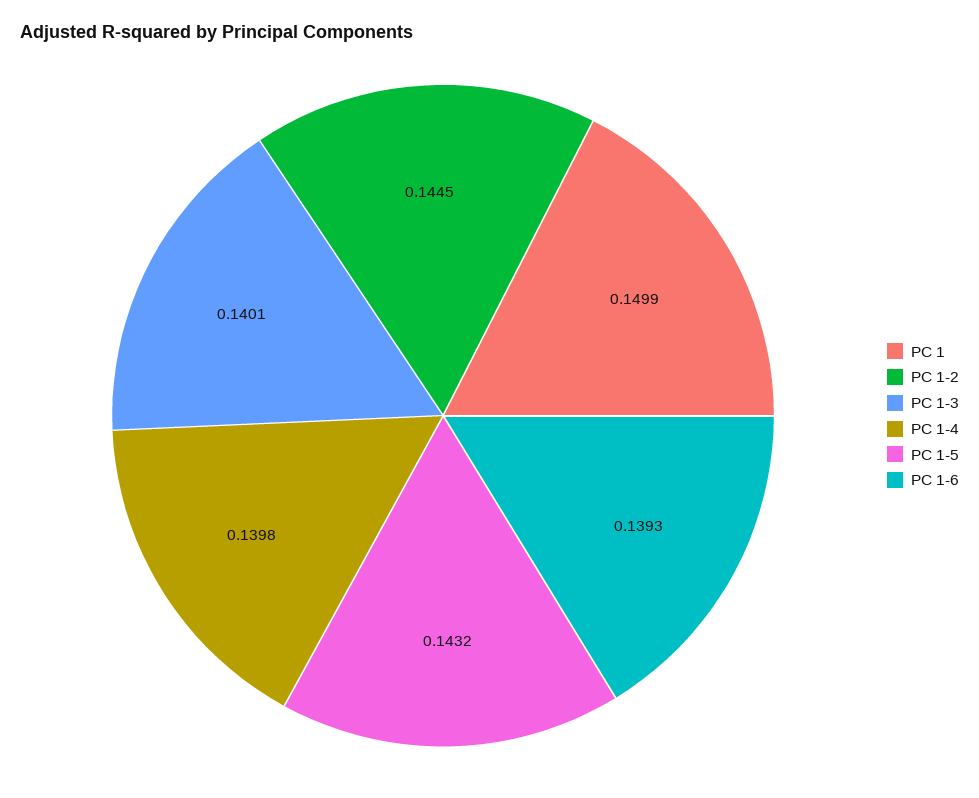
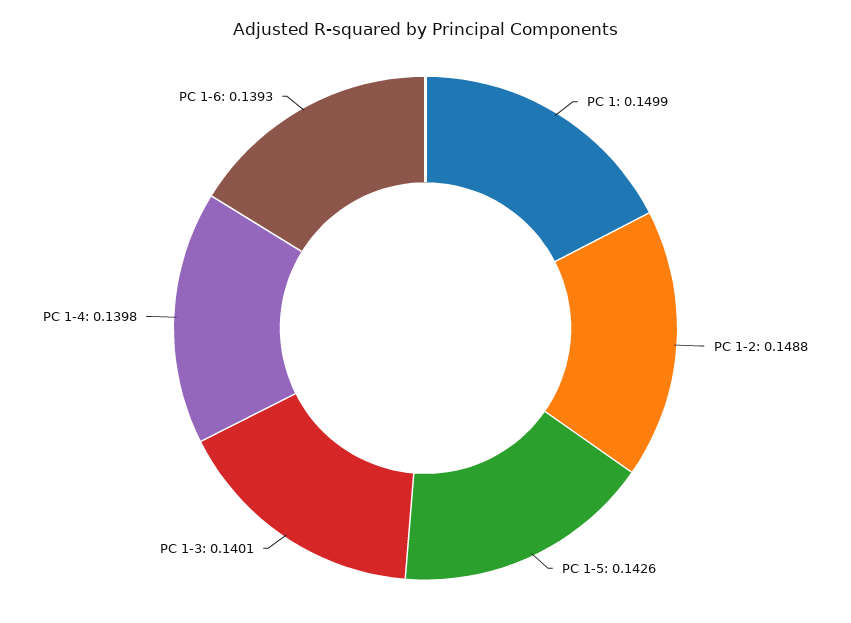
PC 1-2: 0.1445 -> 0.1488
PC 1-5: 0.1432 -> 0.1426

